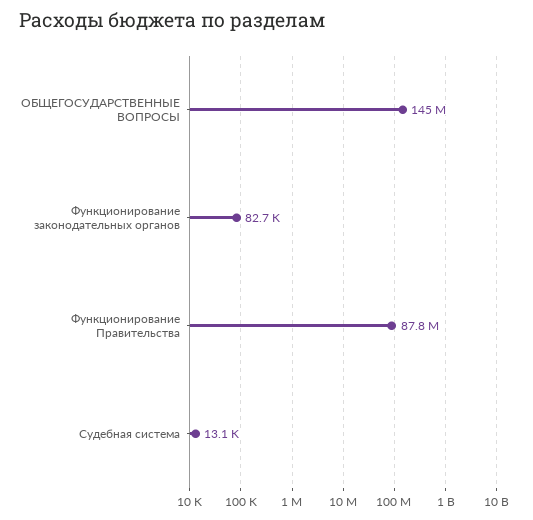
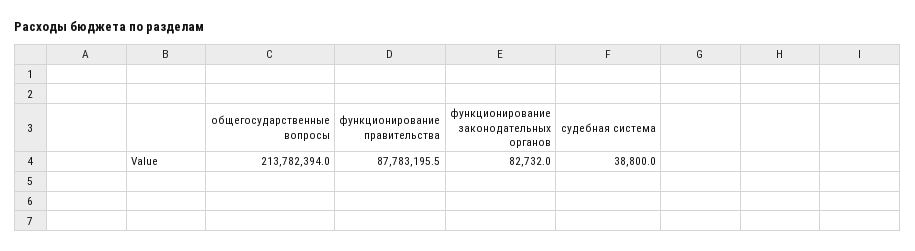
ОБЩЕГОСУДАРСТВЕННЫЕ ВОПРОСЫ: 145000000 -> 213782394
Судебная система: 13100 -> 38800

